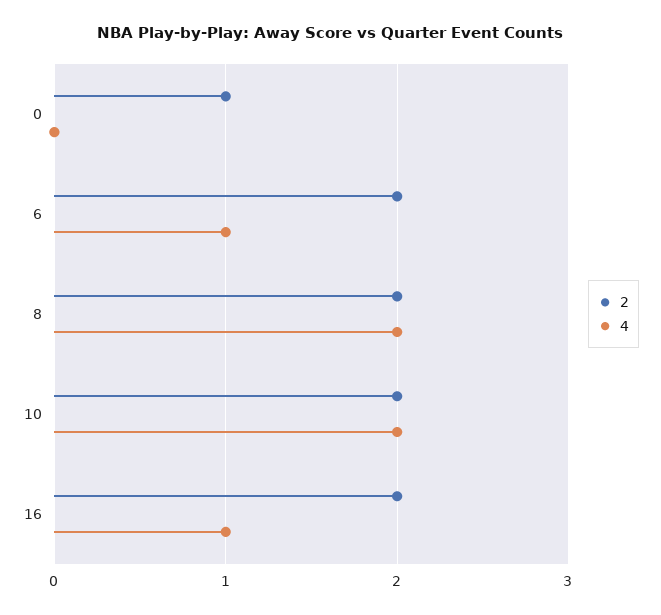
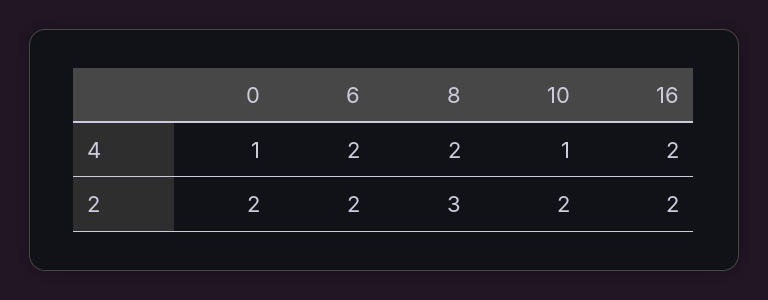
2, 0: 1 -> 2
4, 0: 0 -> 1
4, 6: 1 -> 2
2, 8: 2 -> 3
4, 10: 2 -> 1
4, 16: 1 -> 2

